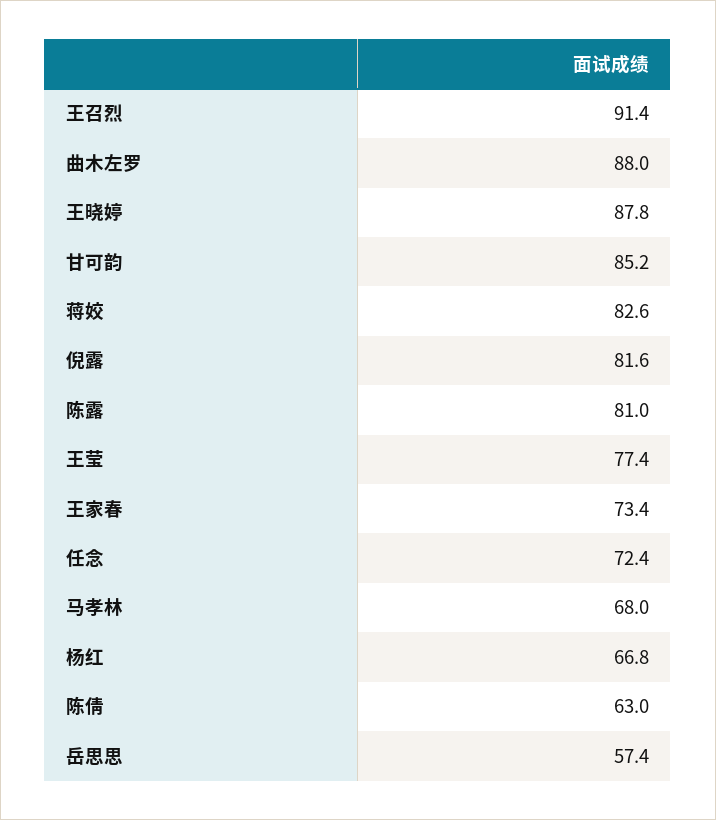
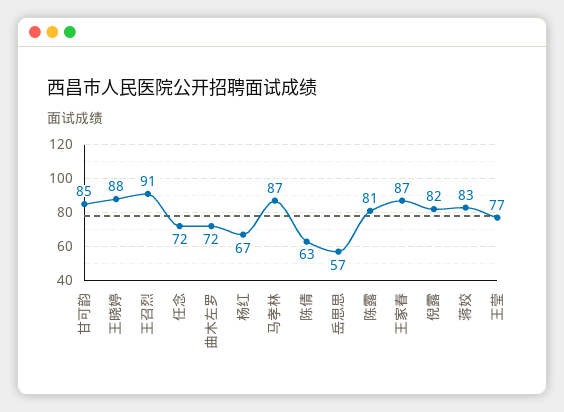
曲木左罗: 88 -> 72
王家春: 73.4 -> 87
马孝林: 68 -> 87

